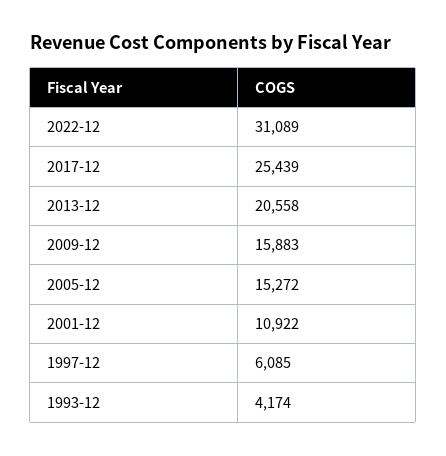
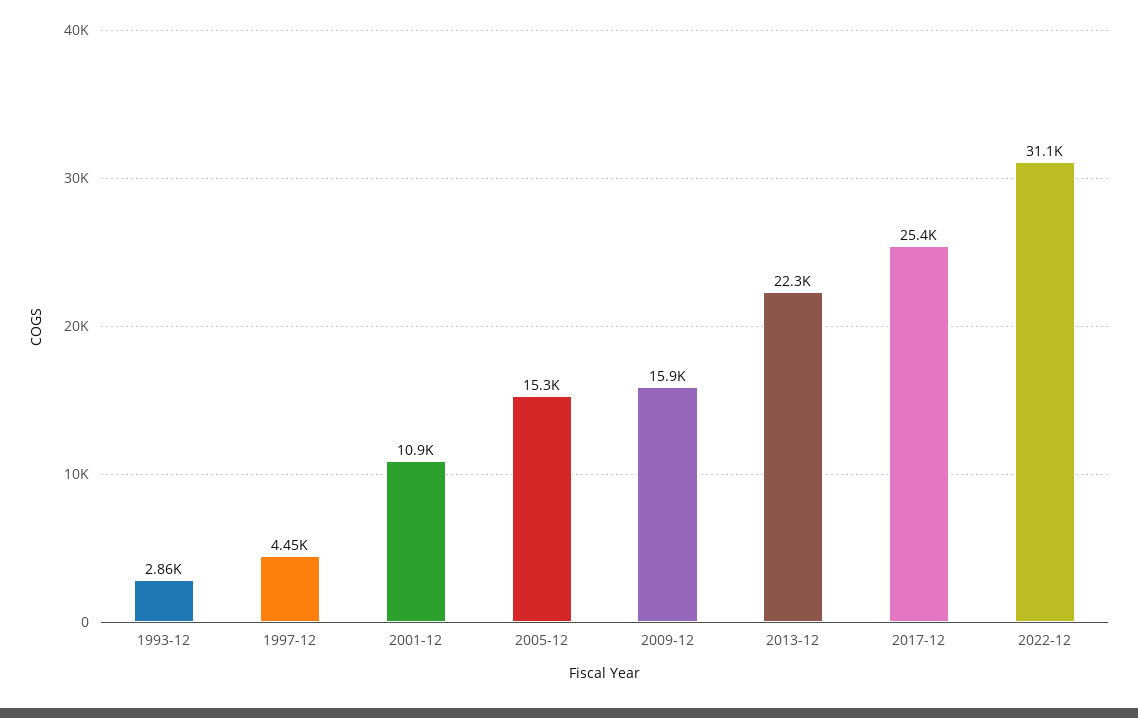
2013-12: 20558 -> 22300
1997-12: 6085 -> 4450
1993-12: 4174 -> 2860

